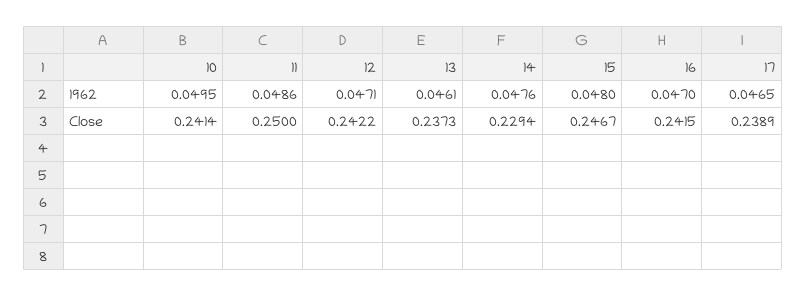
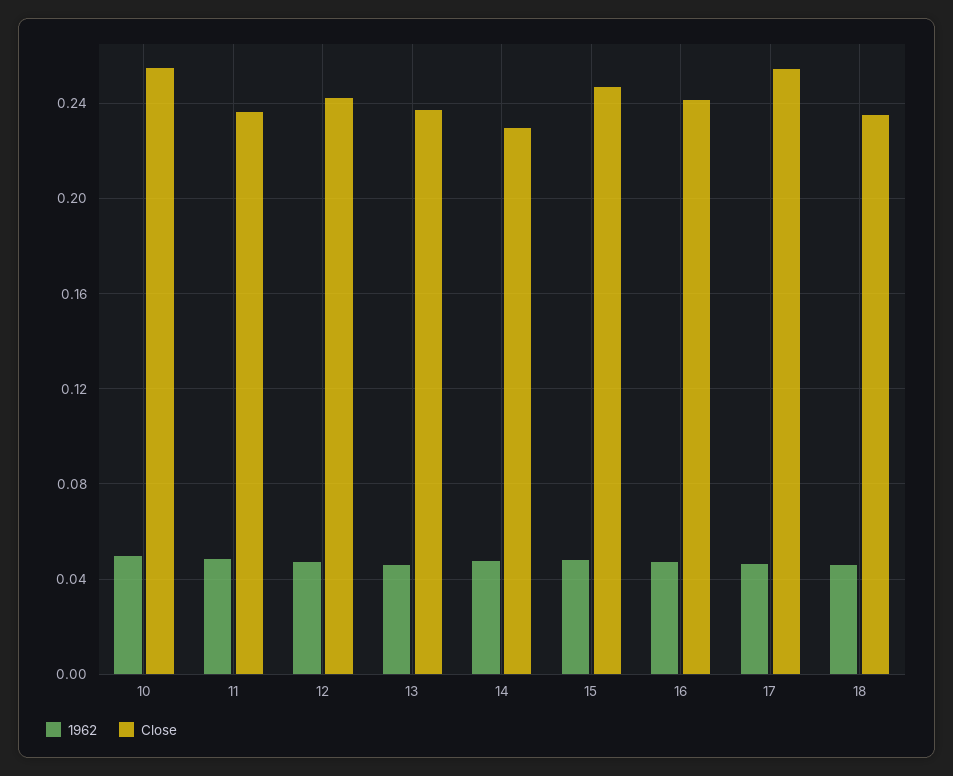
Close, 10: 0.2414 -> 0.255
Close, 11: 0.25 -> 0.235
Close, 17: 0.2389 -> 0.255
1962, 18: none -> 0.045
Close, 18: none -> 0.235

